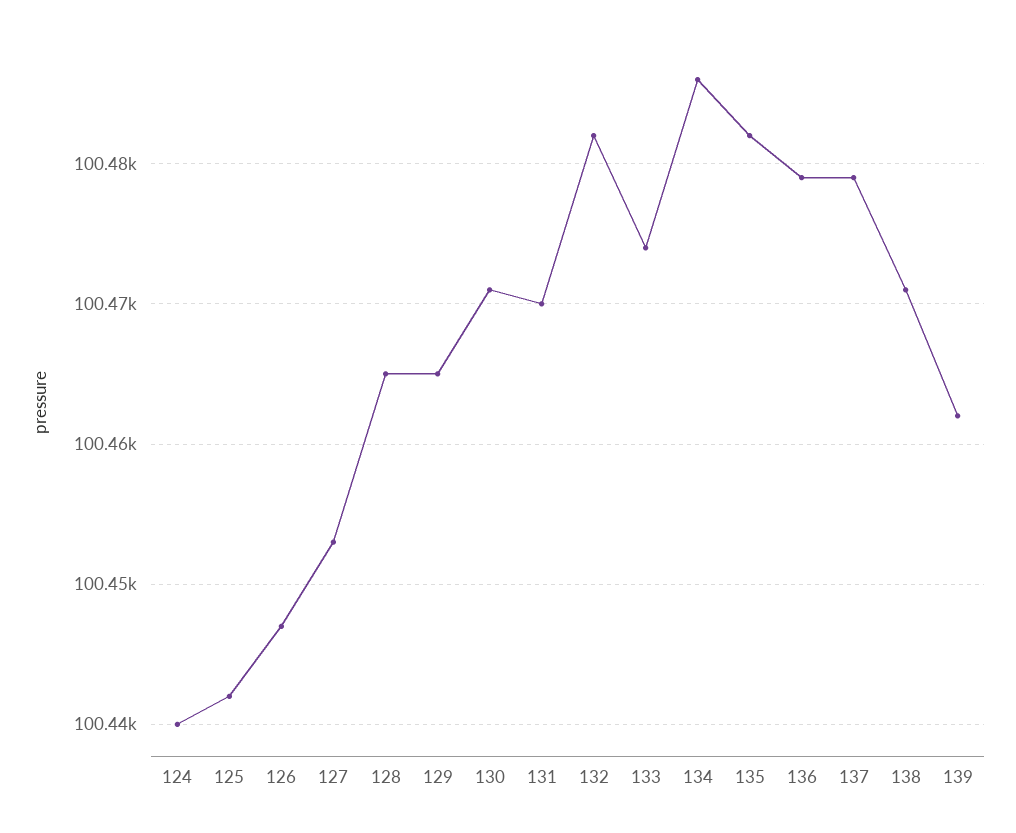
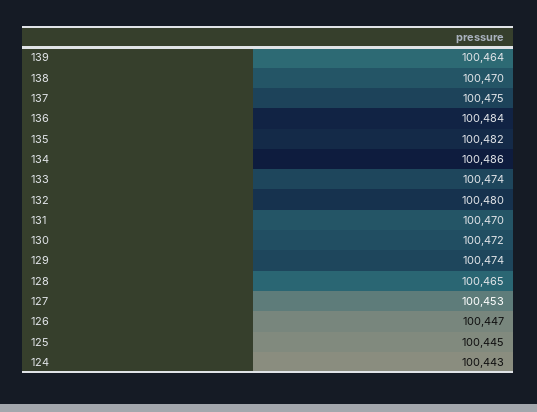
124: 100440 -> 100443
125: 100442 -> 100445
129: 100465 -> 100474
130: 100471 -> 100472
132: 100482 -> 100480
136: 100479 -> 100484
137: 100479 -> 100475
138: 100471 -> 100470
139: 100462 -> 100464

